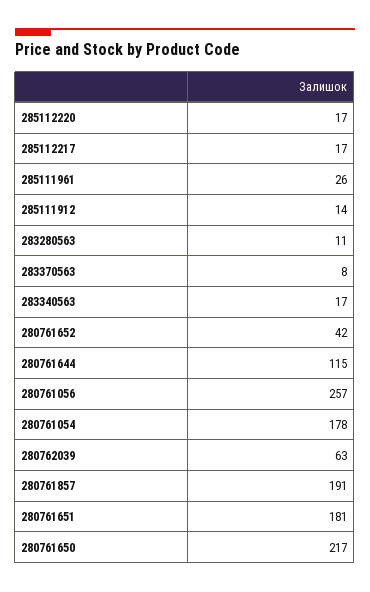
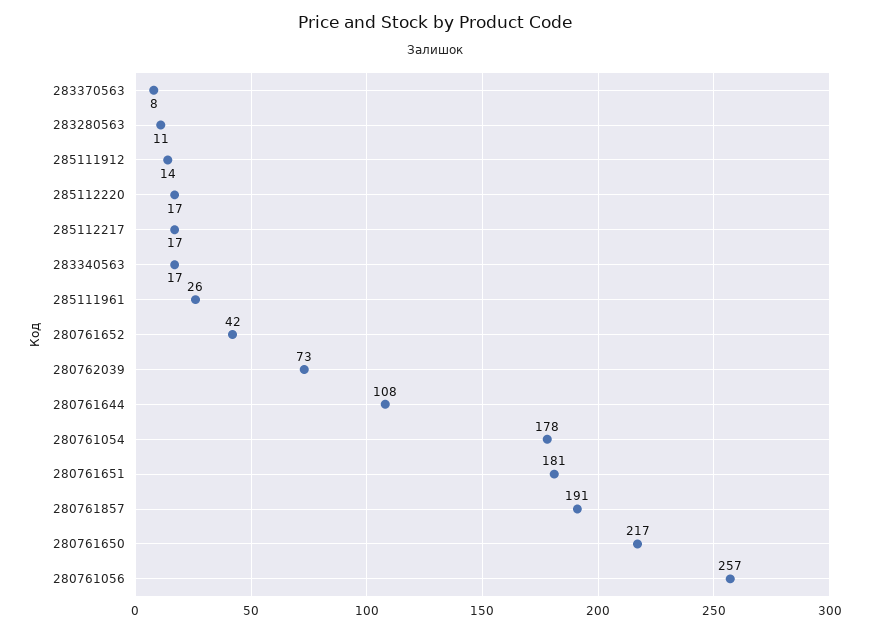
280761644: 115 -> 108
280762039: 63 -> 73

